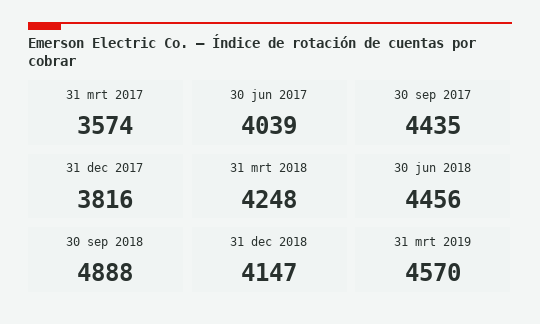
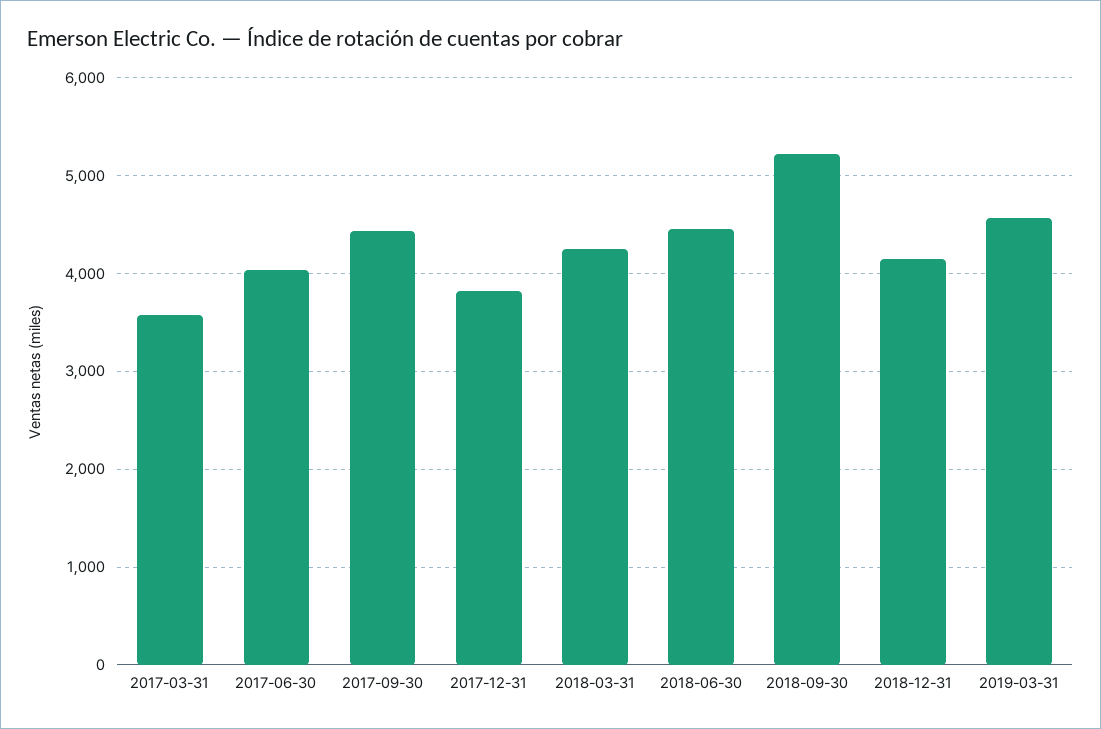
30 sep 2018: 4888 -> 5200

